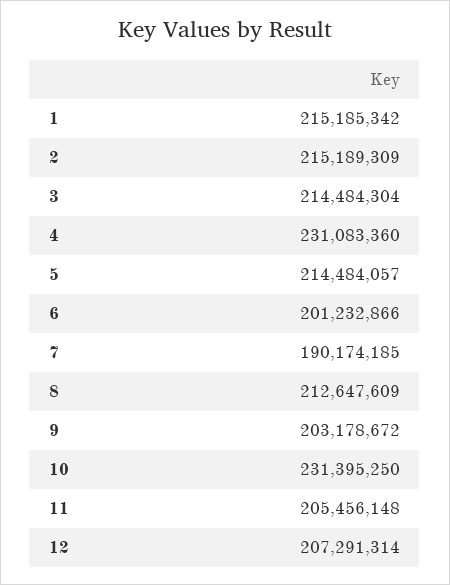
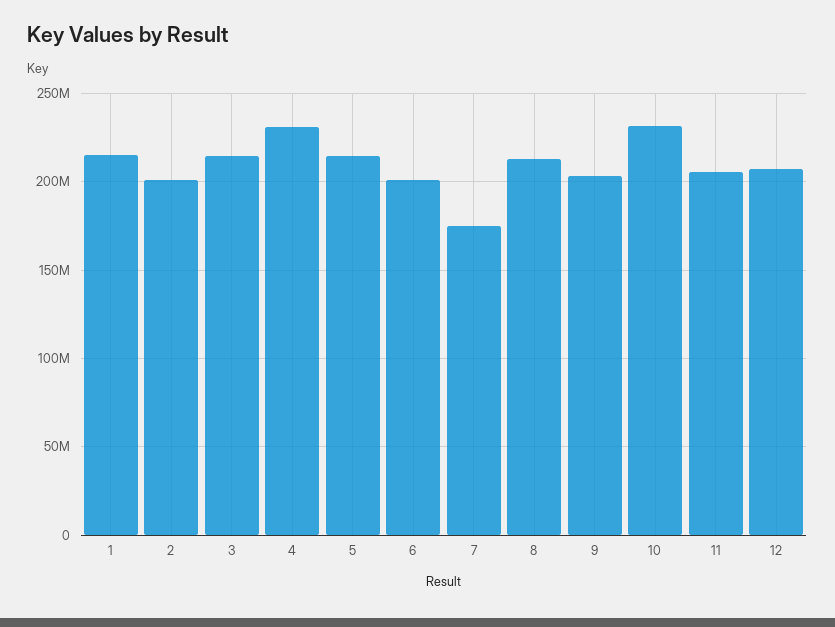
2: 215189309 -> 200000000
7: 190174185 -> 175000000

